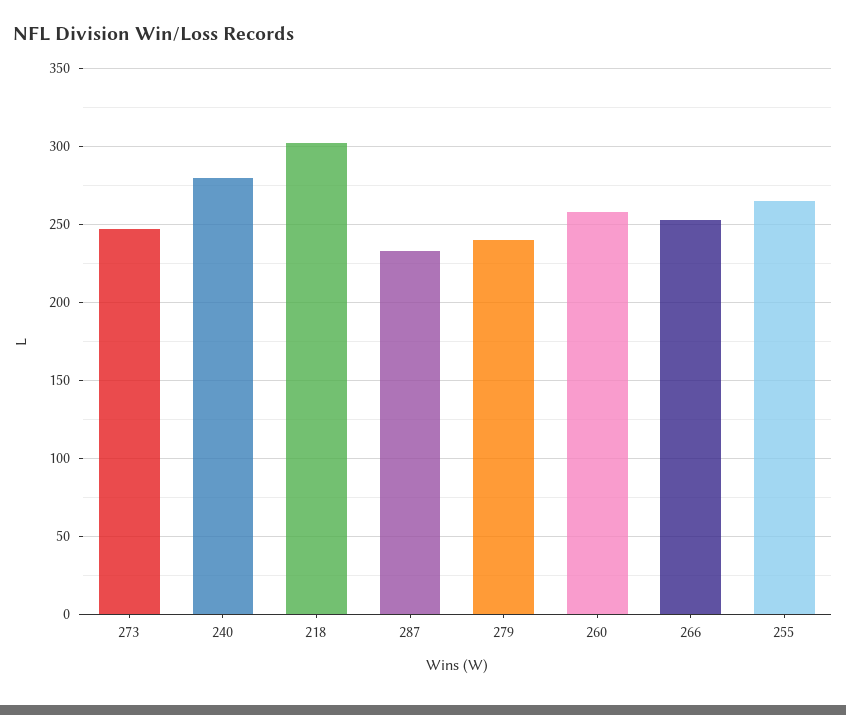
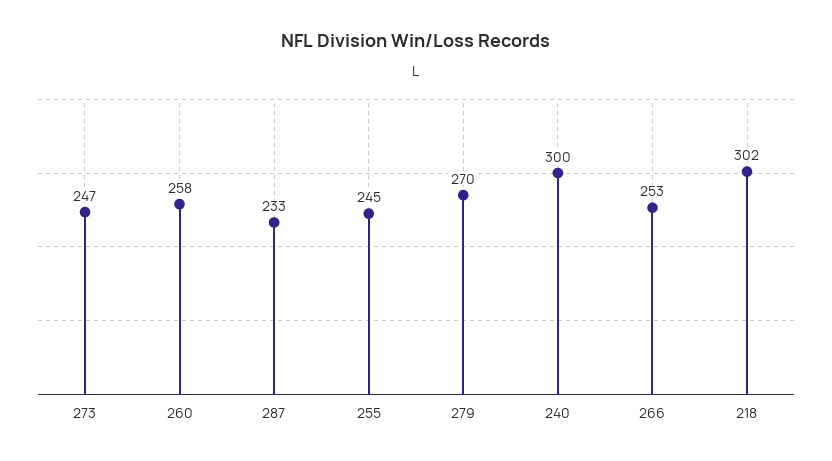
240: 280 -> 300
279: 240 -> 270
255: 265 -> 245

